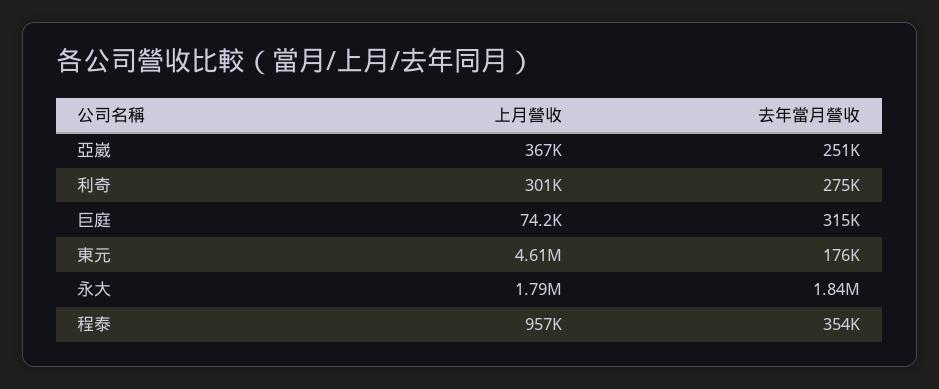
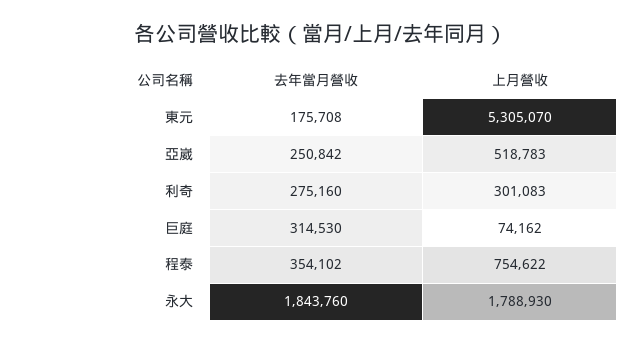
上月營收, 亞崴: 367000 -> 518783
上月營收, 東元: 4610000 -> 5305070
上月營收, 程泰: 957000 -> 754622

